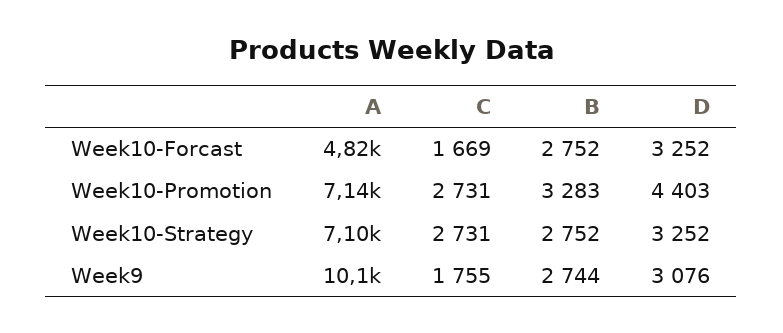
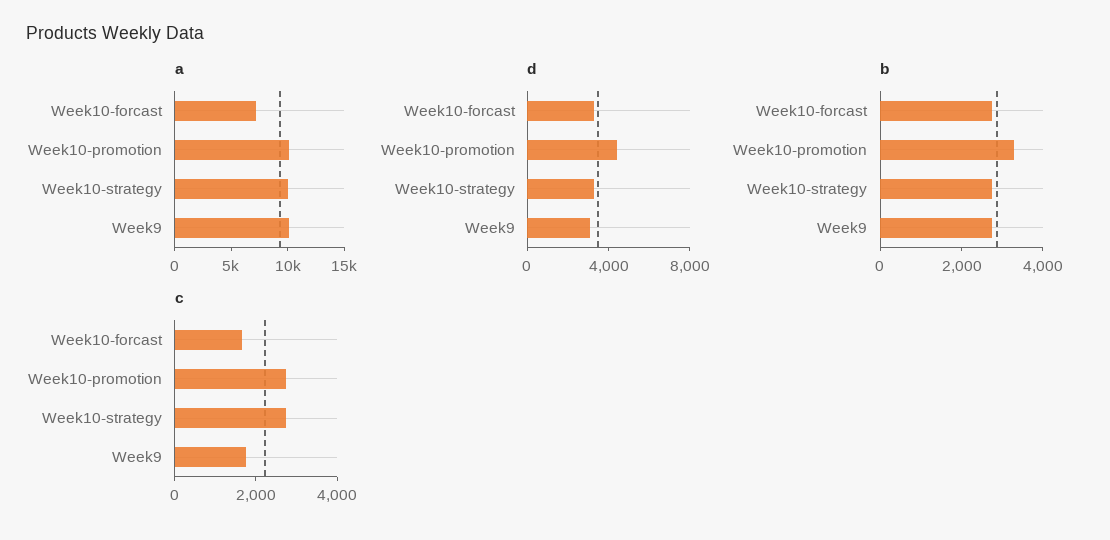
A, Week10-Forcast: 4820 -> 7000
A, Week10-Promotion: 7140 -> 10000
A, Week10-Strategy: 7100 -> 10000

